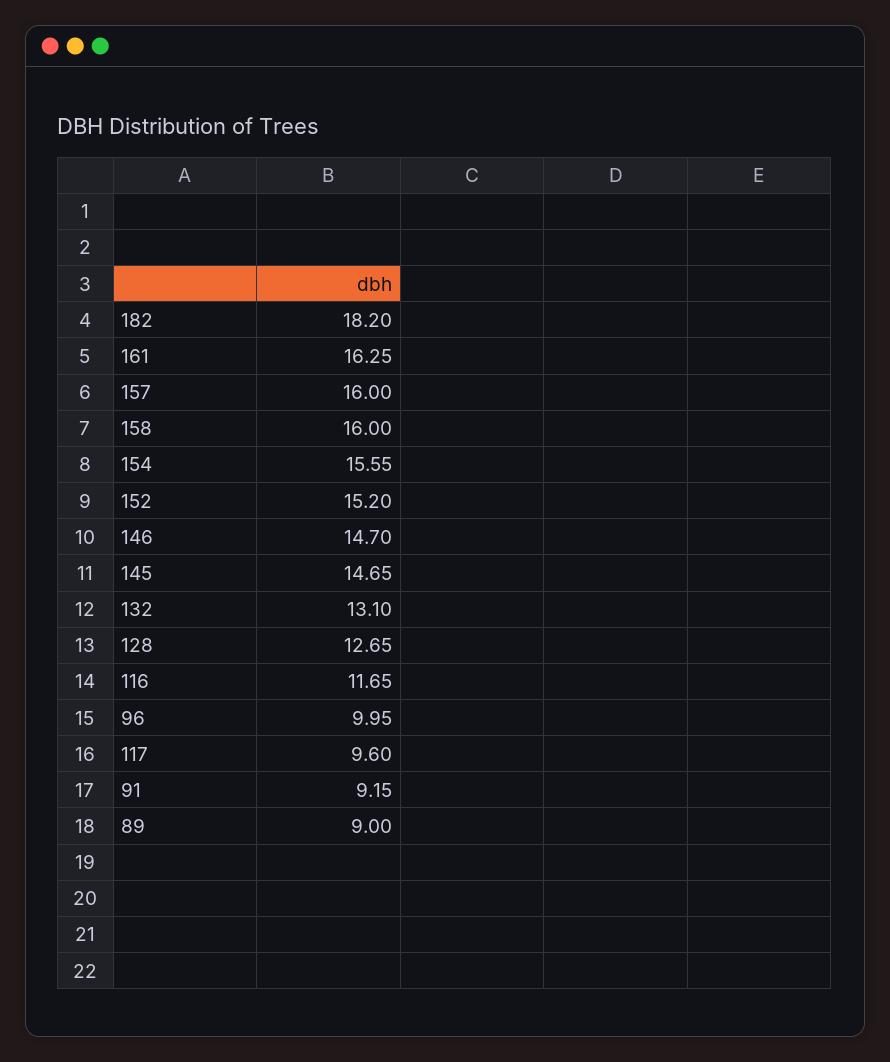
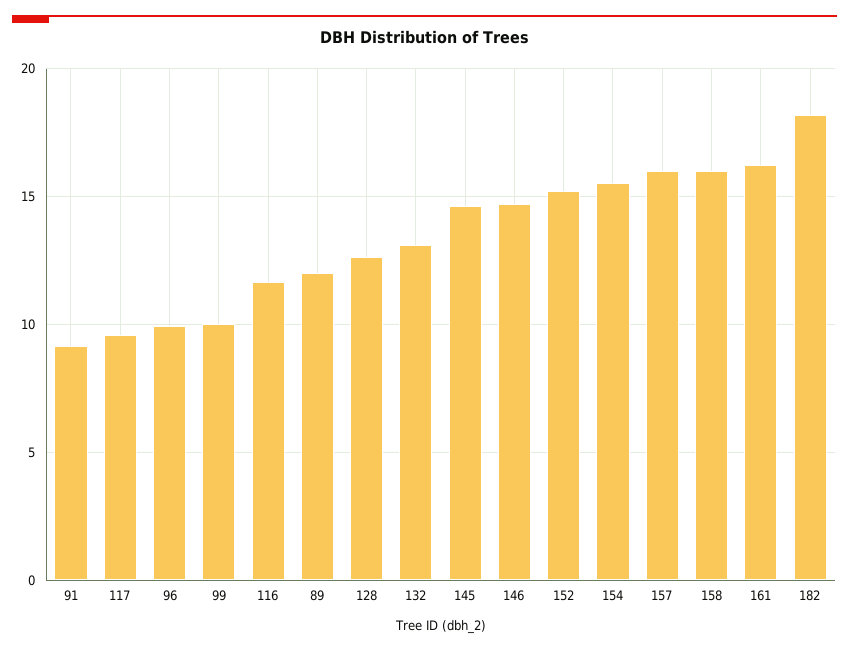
89: 9 -> 12
99: none -> 10

